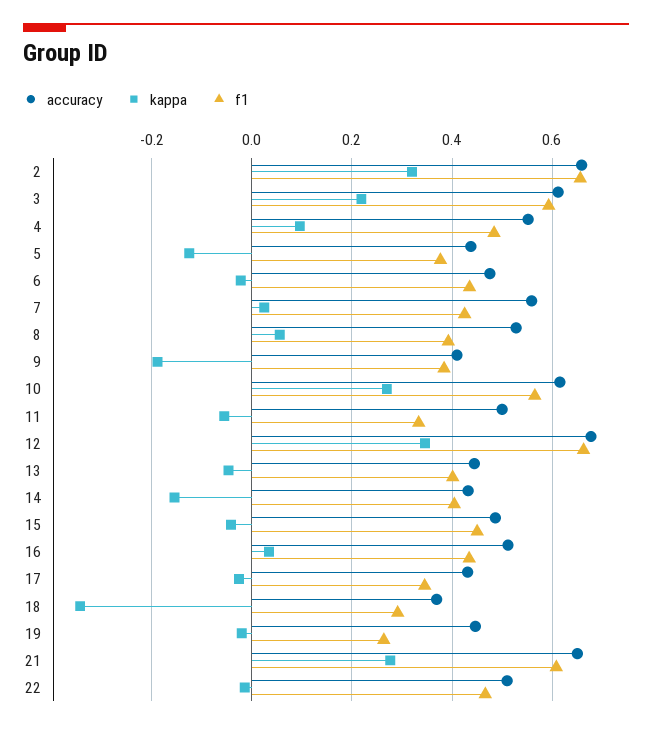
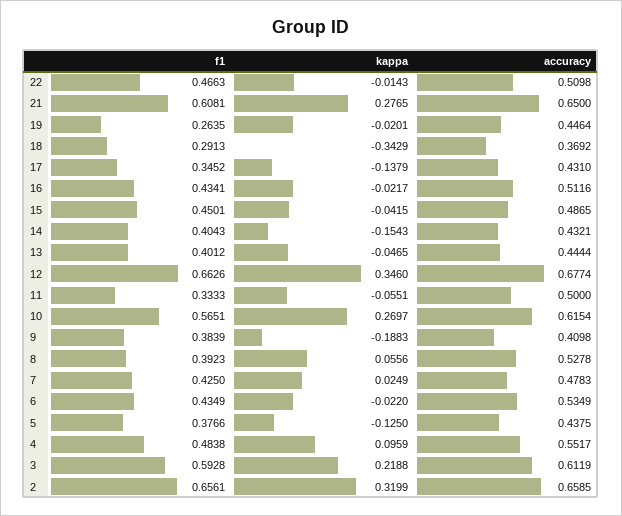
accuracy, 6: 0.48 -> 0.5349
accuracy, 7: 0.56 -> 0.4783
kappa, 16: 0.04 -> -0.0217
kappa, 17: -0.02 -> -0.1379

